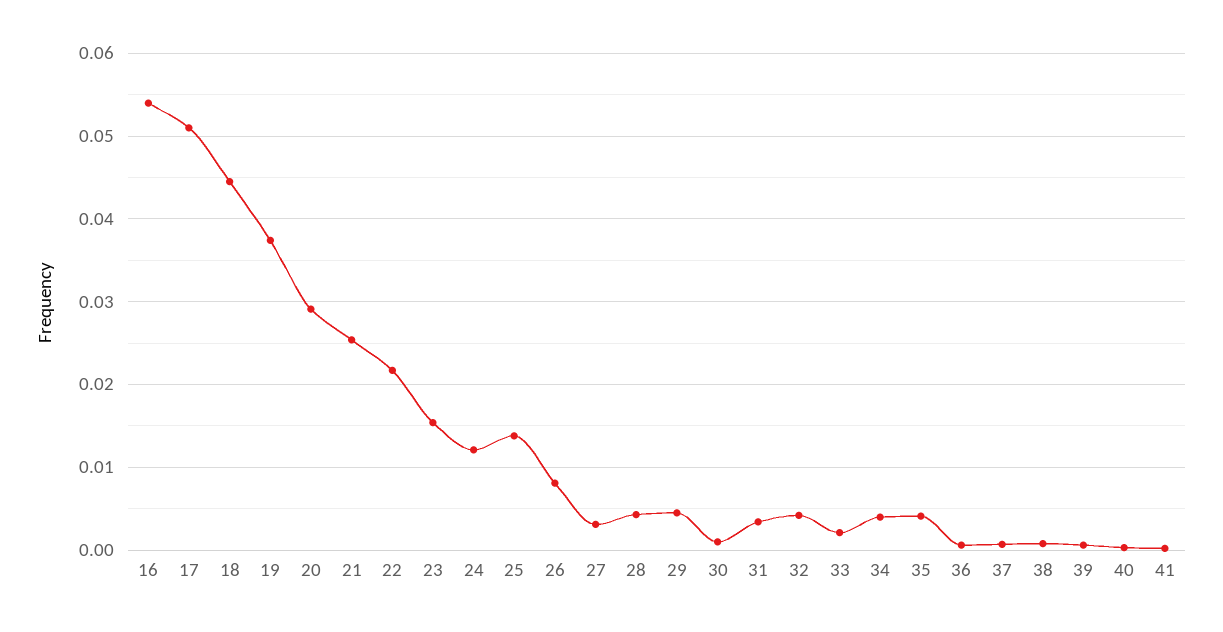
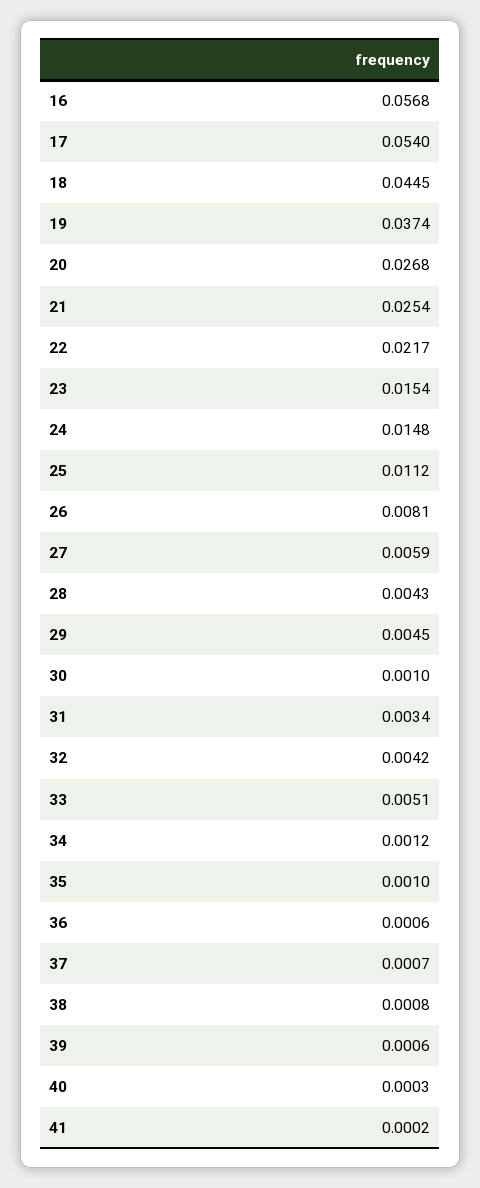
16: 0.054 -> 0.0568
17: 0.051 -> 0.054
20: 0.029 -> 0.0268
24: 0.012 -> 0.0148
25: 0.014 -> 0.0112
27: 0.003 -> 0.0059
33: 0.002 -> 0.0051
34: 0.004 -> 0.0012
35: 0.004 -> 0.001

